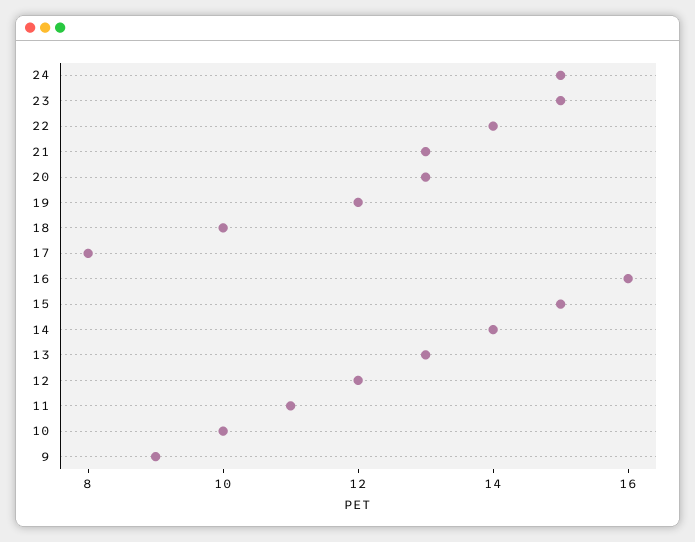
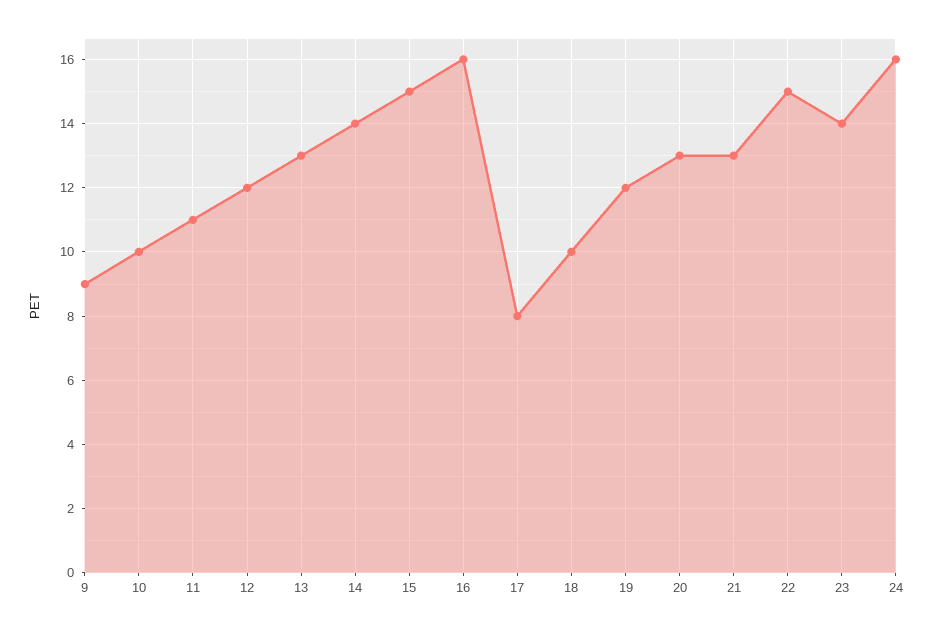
24: 15 -> 16
23: 15 -> 14
22: 14 -> 15

